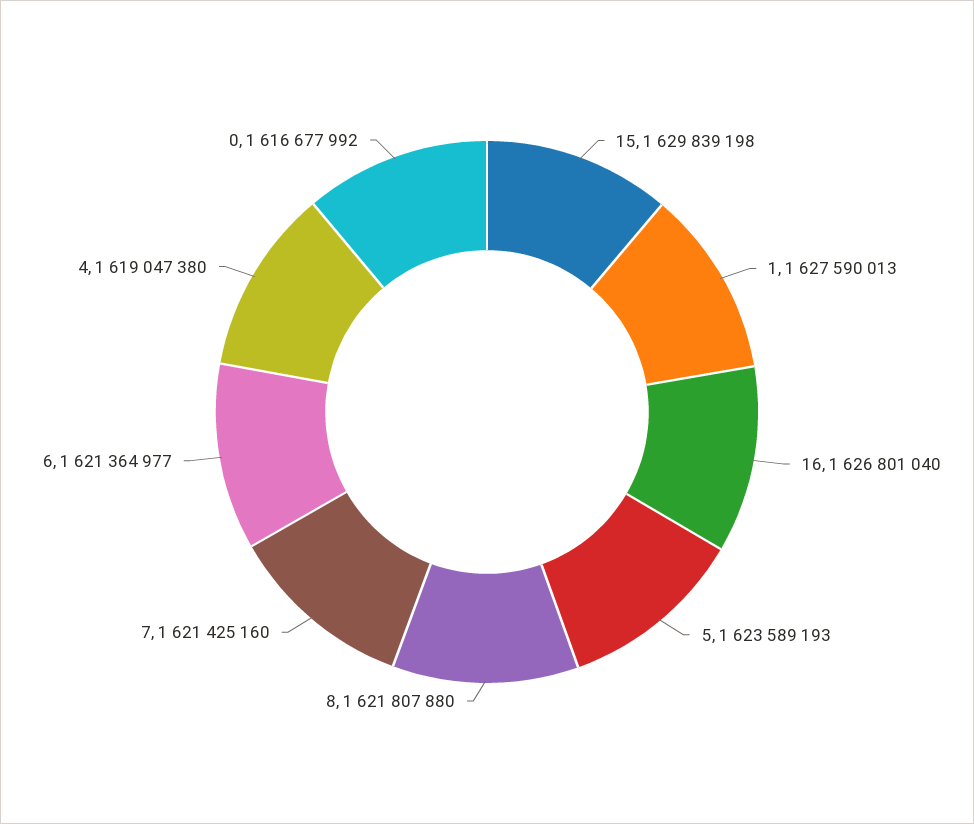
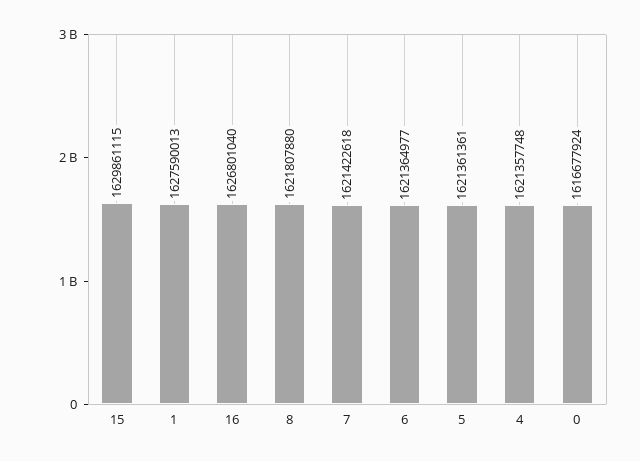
15: 1629839198 -> 1629861115
5: 1623589193 -> 1621361361
7: 1621425160 -> 1621422618
4: 1619047380 -> 1621357748
0: 1616677992 -> 1616677924

